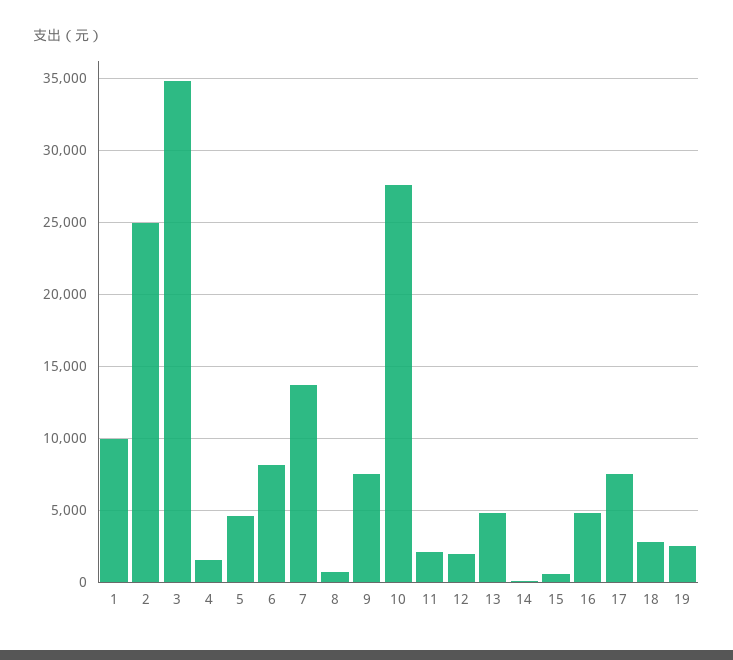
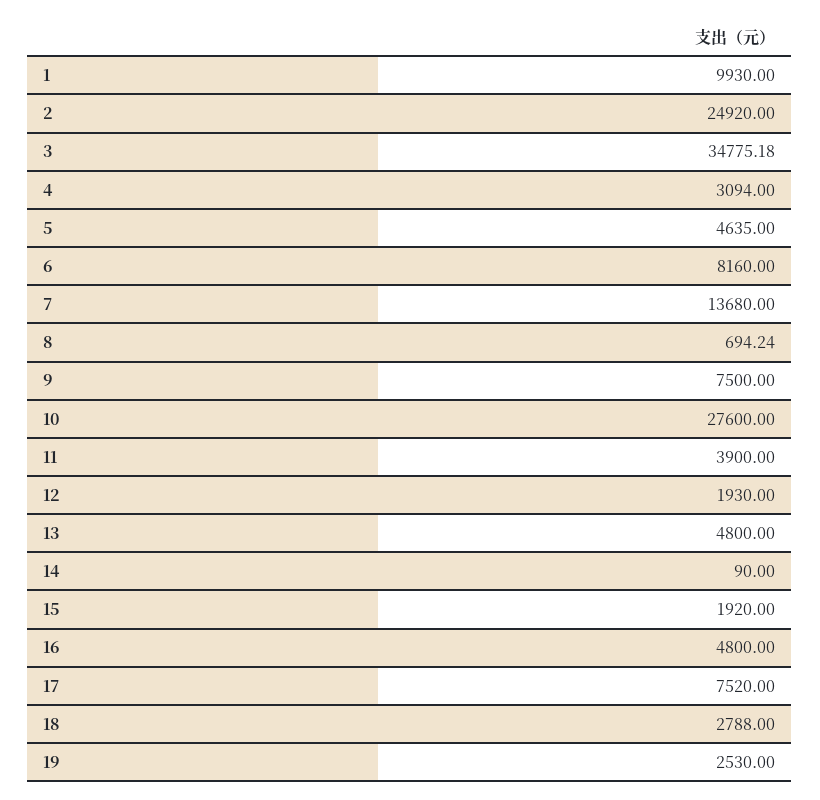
4: 1500 -> 3094
11: 2000 -> 3900
15: 500 -> 1920

